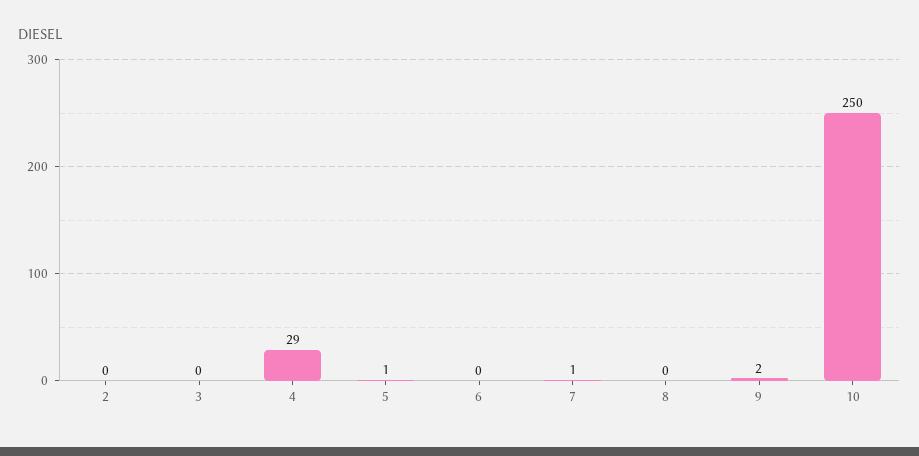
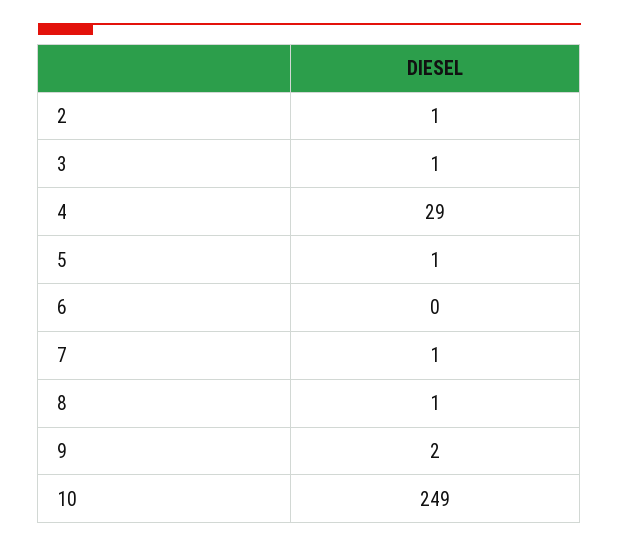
2: 0 -> 1
3: 0 -> 1
8: 0 -> 1
10: 250 -> 249

